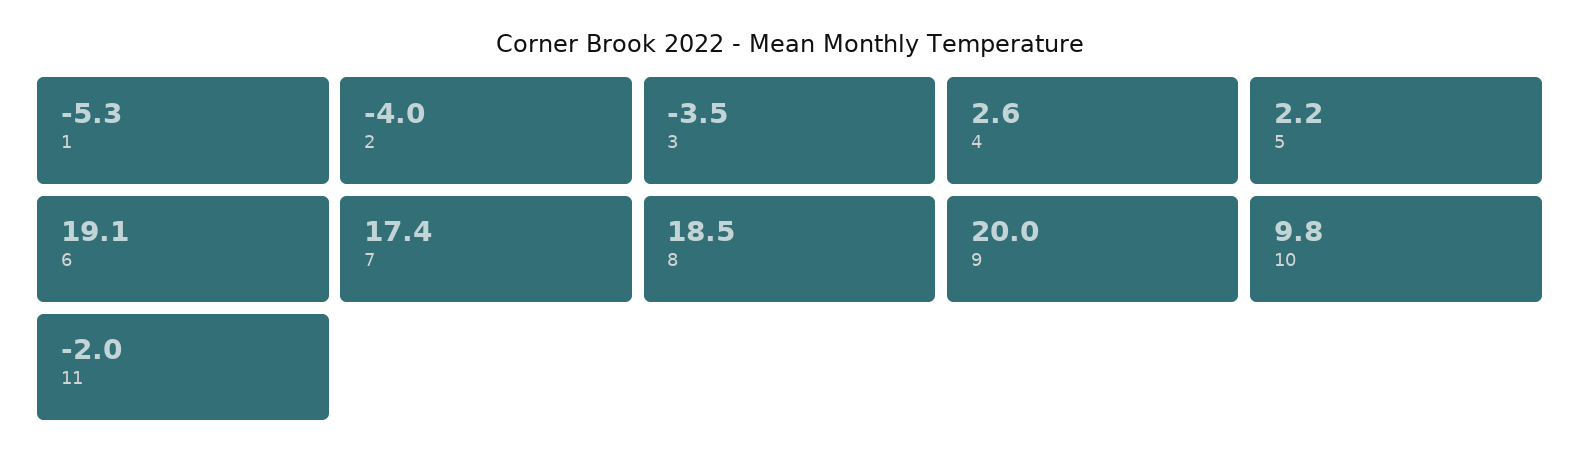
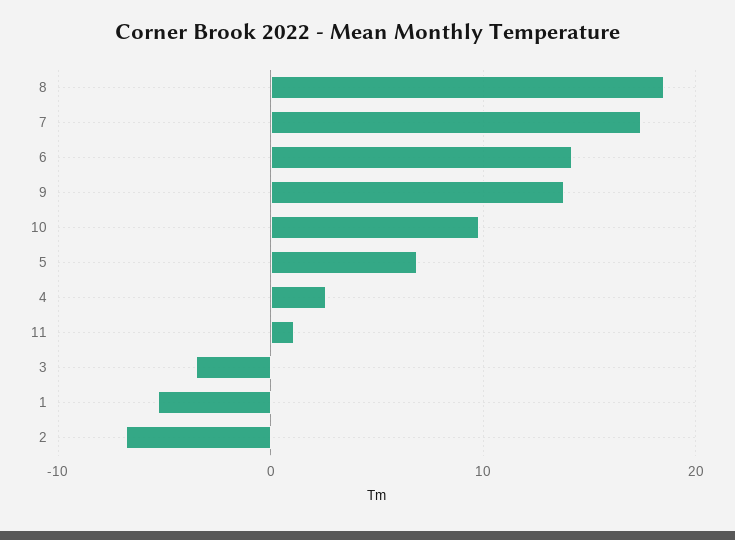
2: -4 -> -7
5: 2.2 -> 7
6: 19.1 -> 14
9: 20 -> 14
11: -2 -> 1

